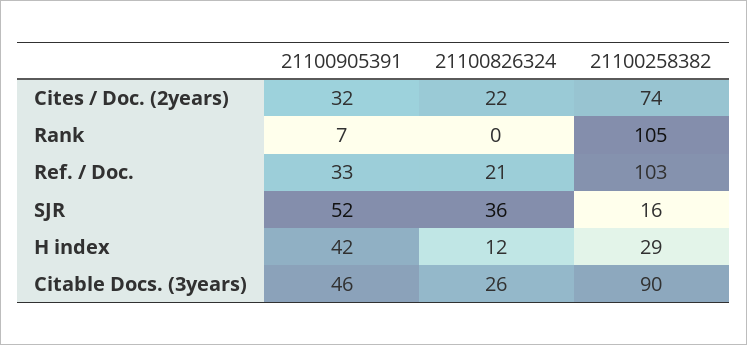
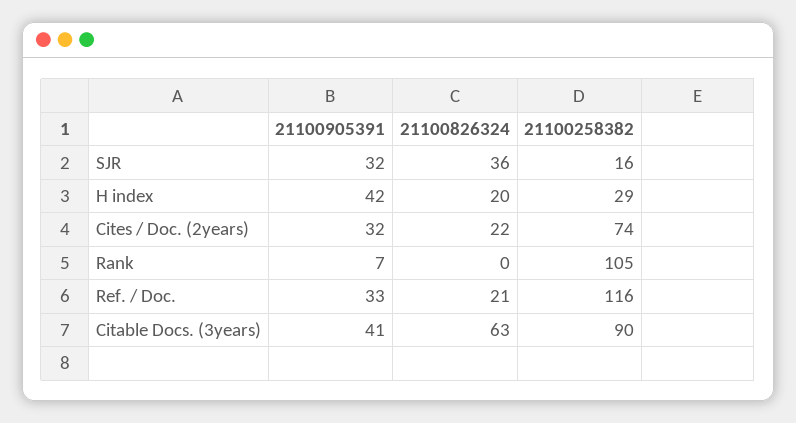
21100258382, Ref. / Doc.: 103 -> 116
21100905391, SJR: 52 -> 32
21100826324, H index: 12 -> 20
21100905391, Citable Docs. (3years): 46 -> 41
21100826324, Citable Docs. (3years): 26 -> 63

